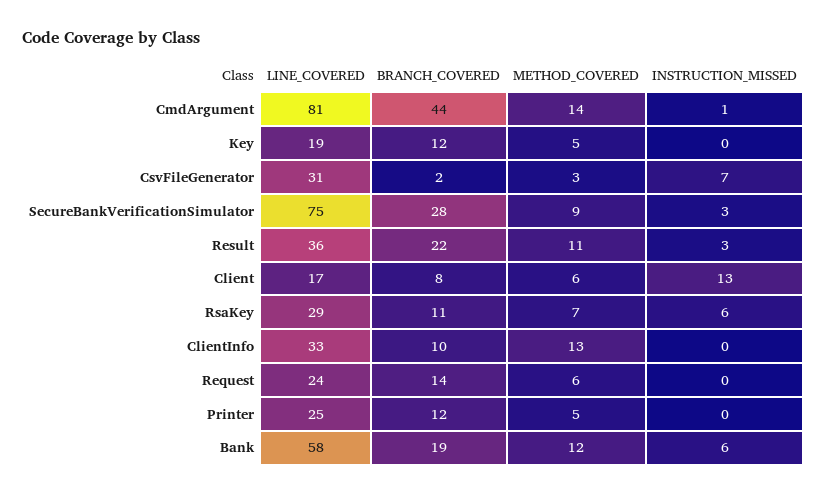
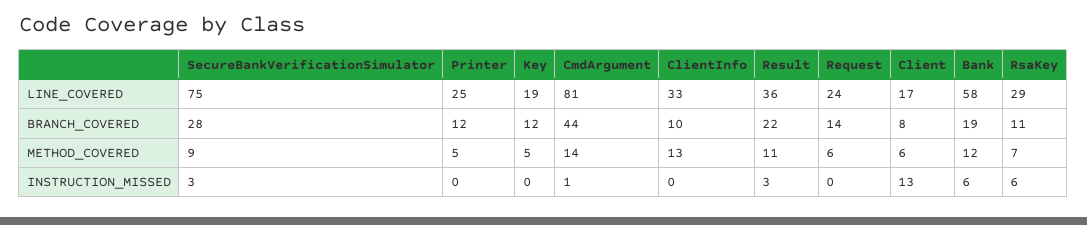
LINE_COVERED, CsvFileGenerator: 31 -> none
BRANCH_COVERED, CsvFileGenerator: 2 -> none
METHOD_COVERED, CsvFileGenerator: 3 -> none
INSTRUCTION_MISSED, CsvFileGenerator: 7 -> none

